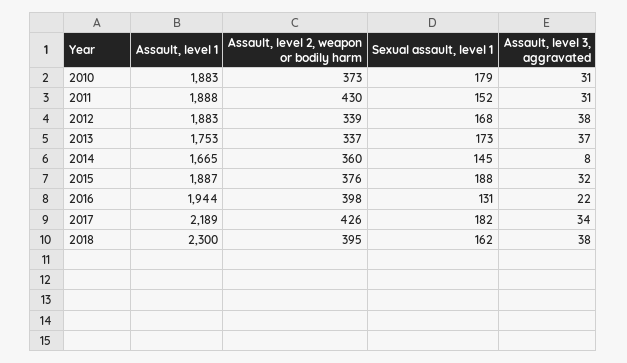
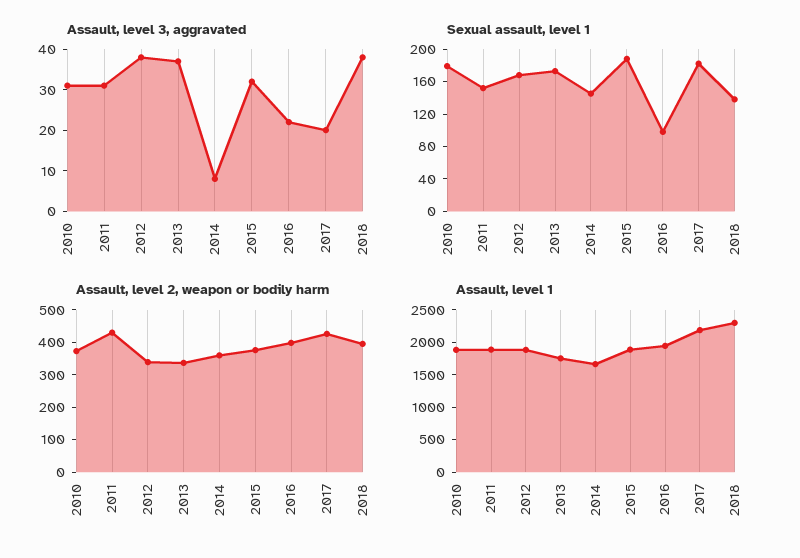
Sexual assault, level 1, 2016: 131 -> 100
Assault, level 3, aggravated, 2017: 34 -> 20
Sexual assault, level 1, 2018: 162 -> 140

